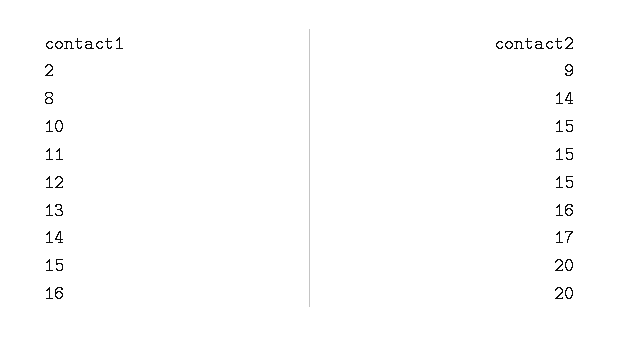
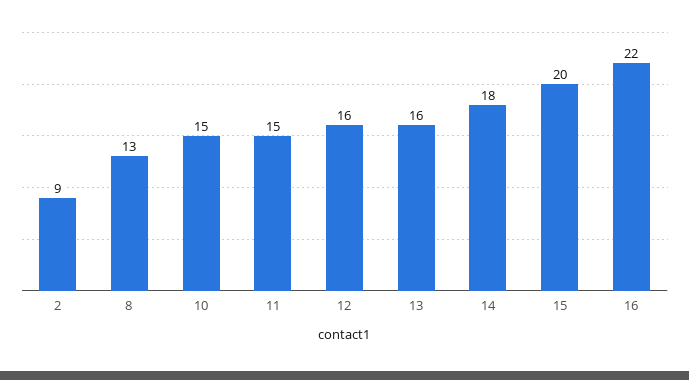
8: 14 -> 13
12: 15 -> 16
14: 17 -> 18
16: 20 -> 22

